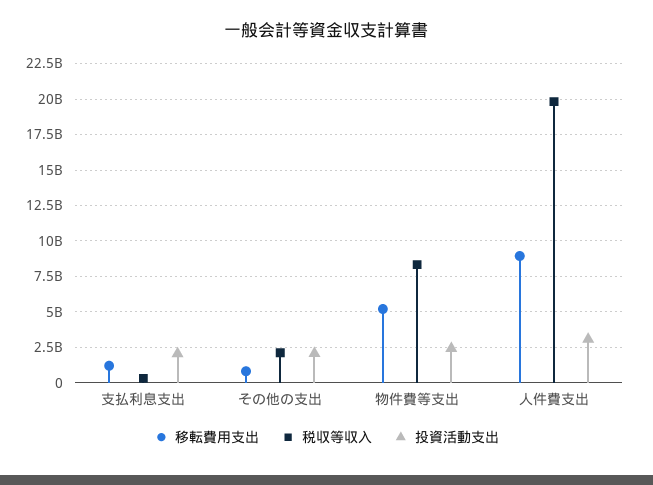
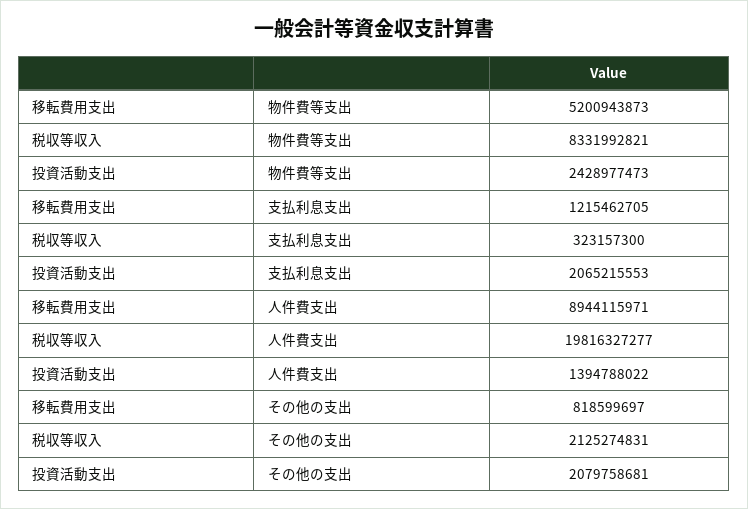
投資活動支出, 人件費支出: 3000000000 -> 1394788022

